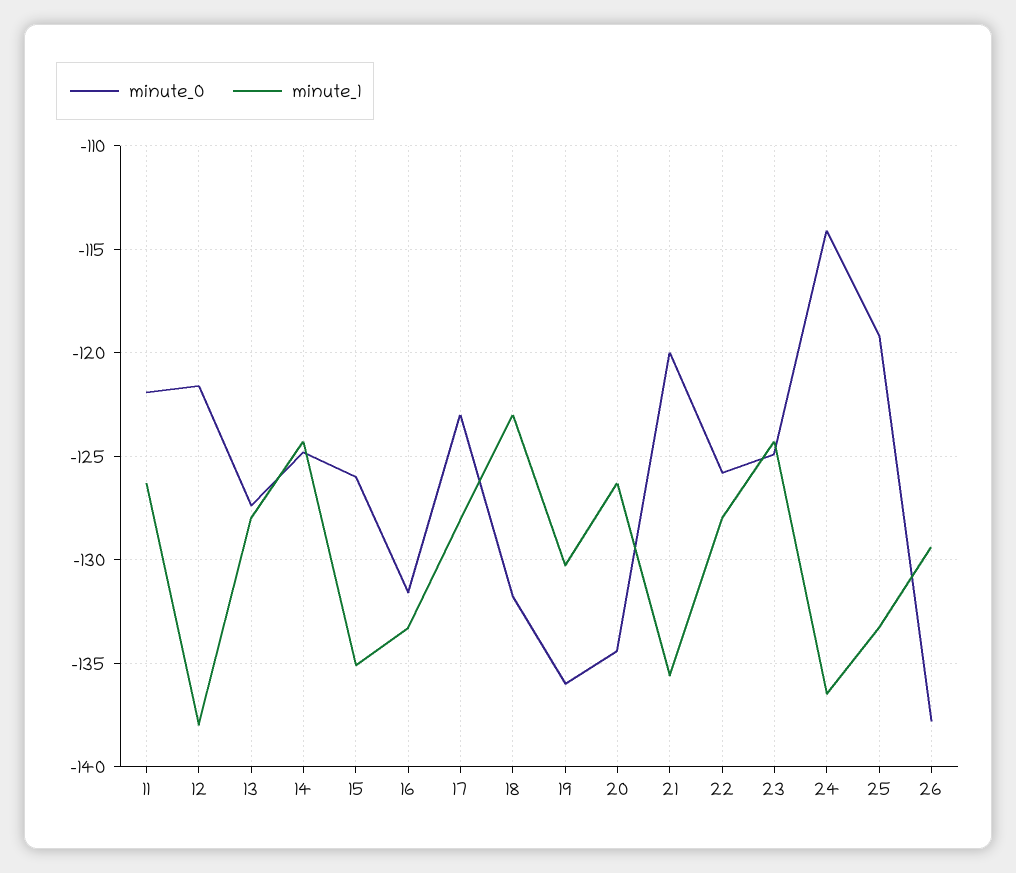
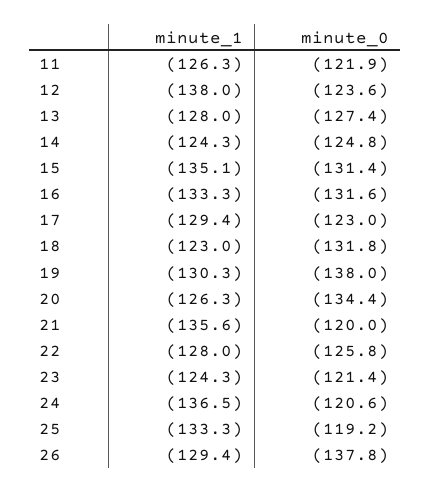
minute_0, 12: -121.5 -> -123.6
minute_0, 15: -126 -> -131.4
minute_1, 17: -128 -> -129.4
minute_0, 19: -136 -> -138
minute_0, 23: -125 -> -121.4
minute_0, 24: -114 -> -120.6

